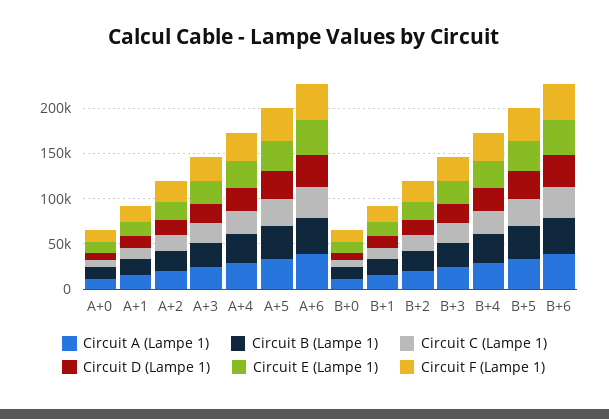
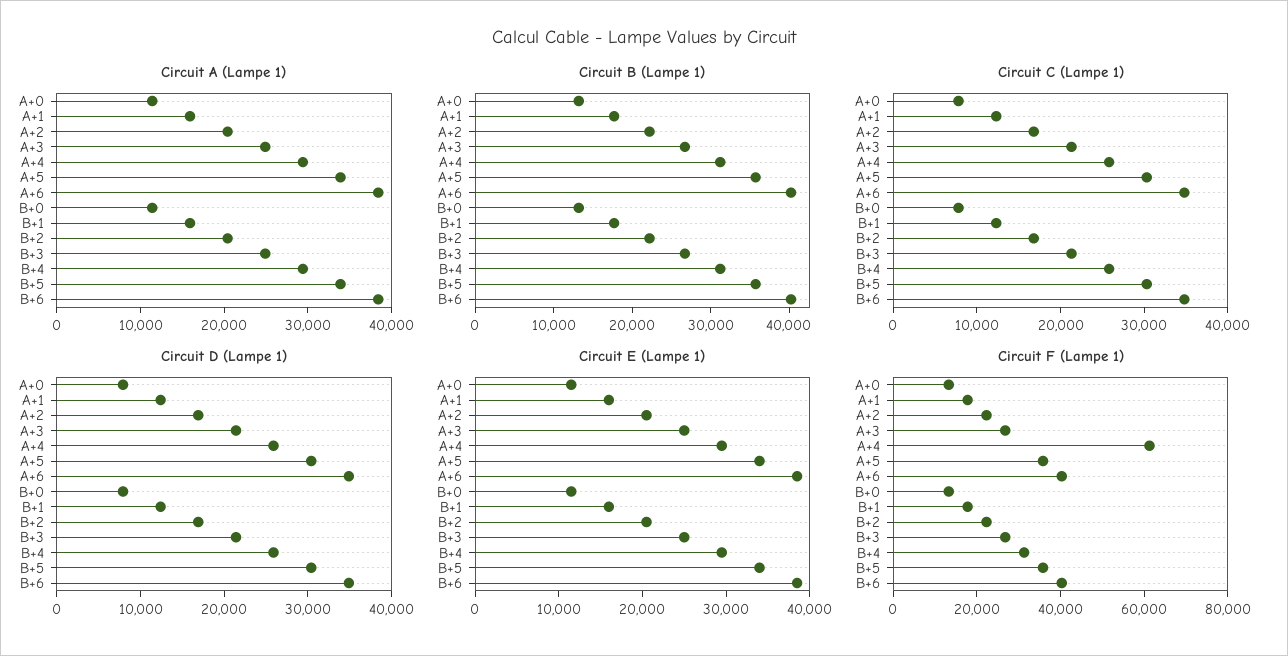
Circuit F (Lampe 1), A+4: 30000 -> 60000

